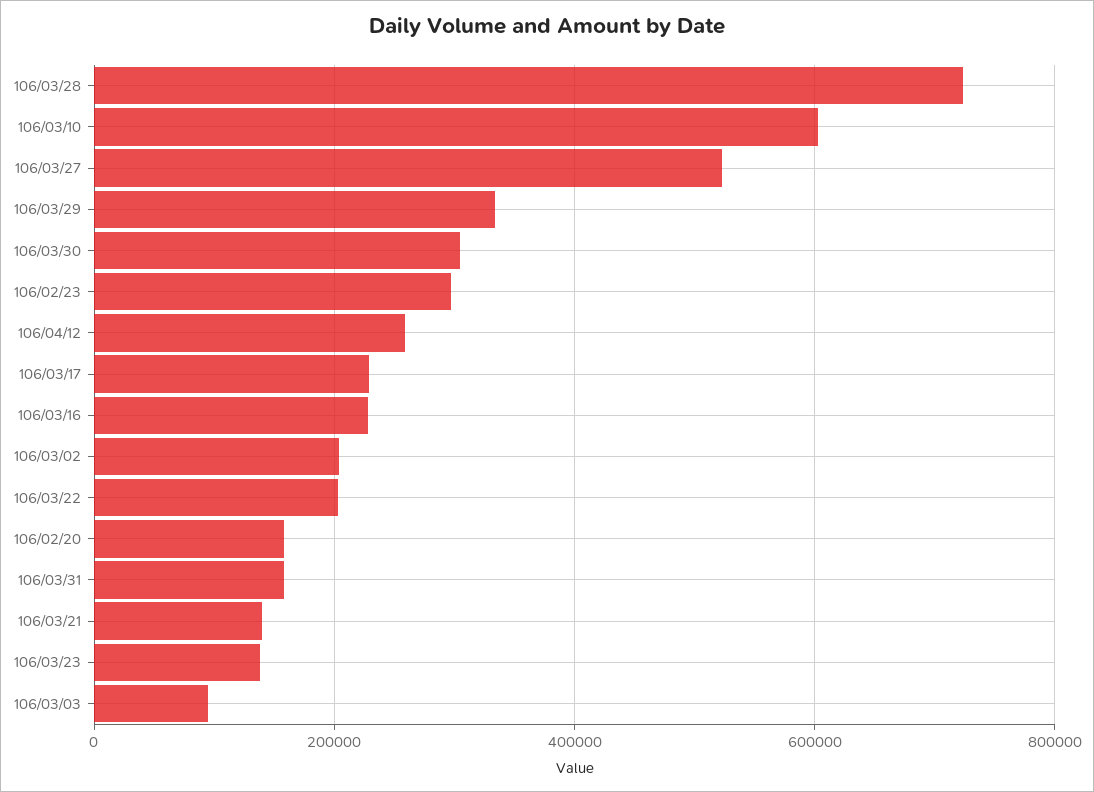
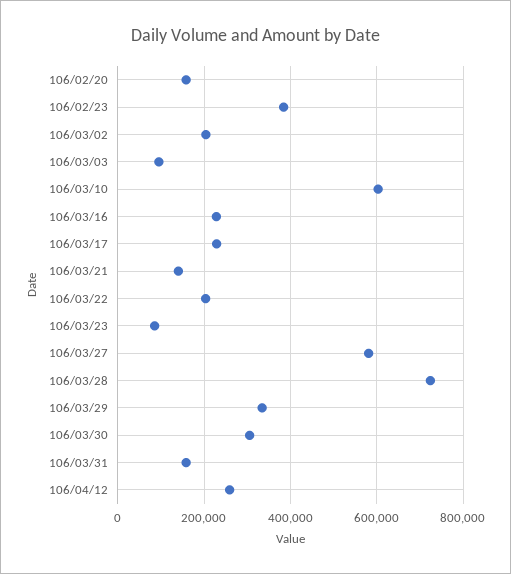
106/03/27: 520000 -> 580000
106/02/23: 300000 -> 380000
106/03/23: 140000 -> 80000

